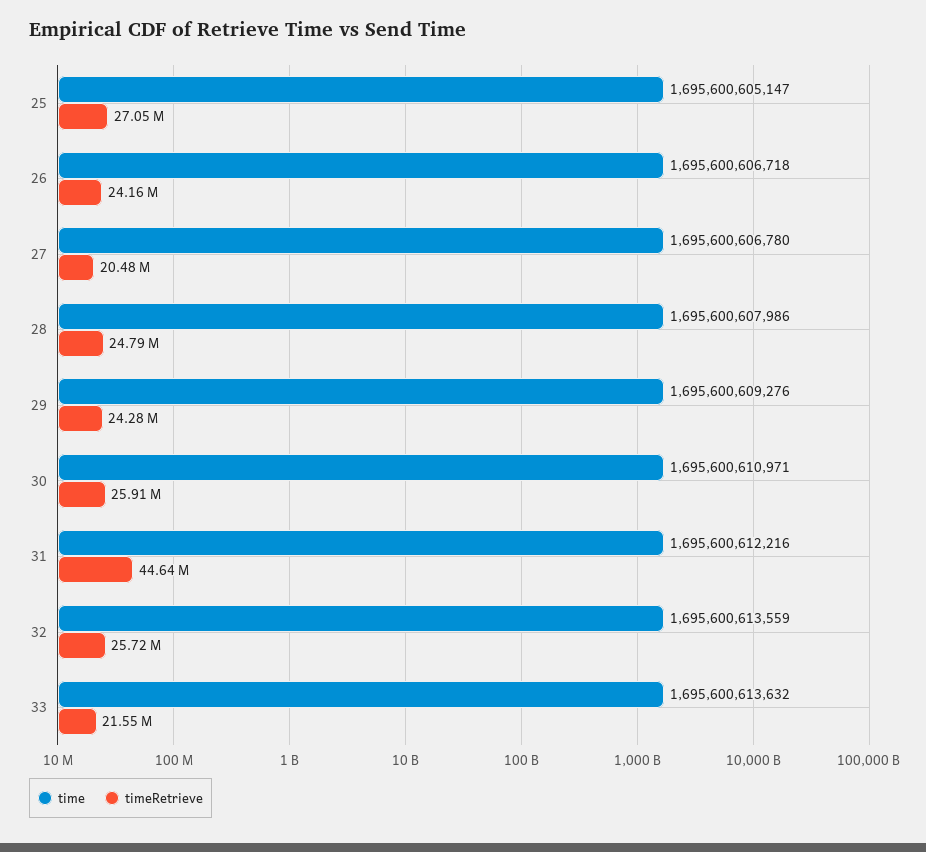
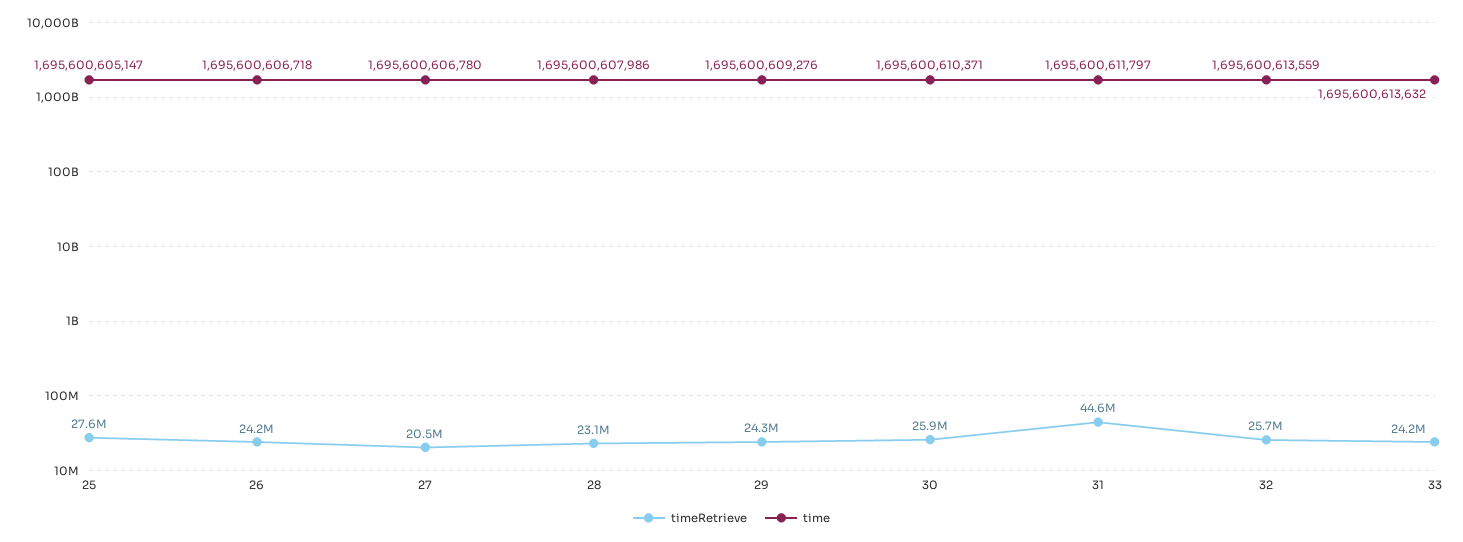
timeRetrieve, 25: 27050000 -> 27600000
timeRetrieve, 28: 24790000 -> 23100000
time, 30: 1695600610971 -> 1695600610371
time, 31: 1695600612216 -> 1695600611797
timeRetrieve, 33: 21550000 -> 24200000

